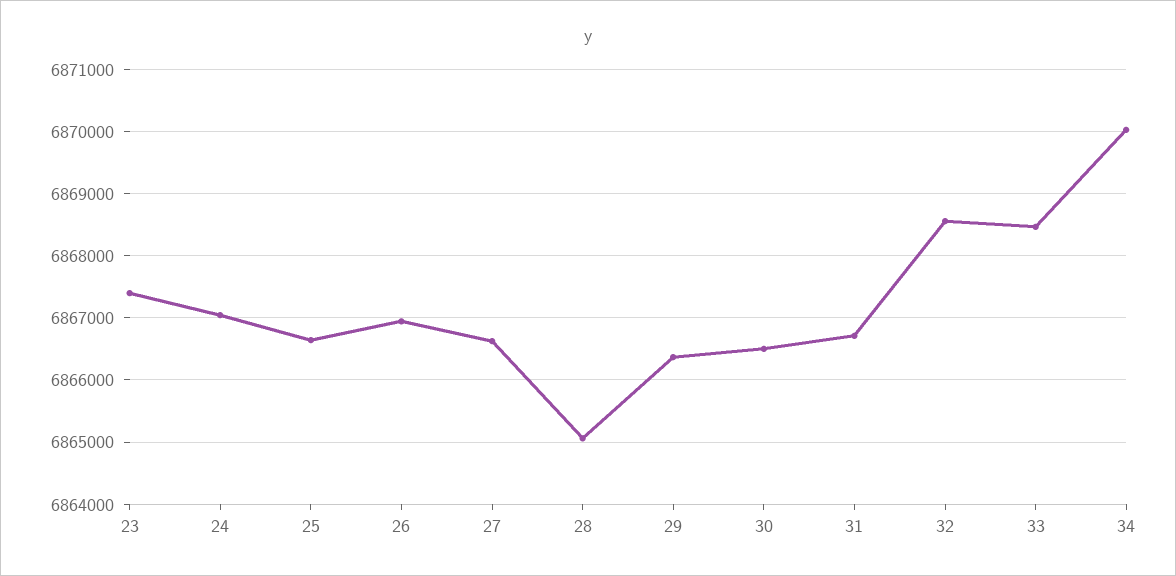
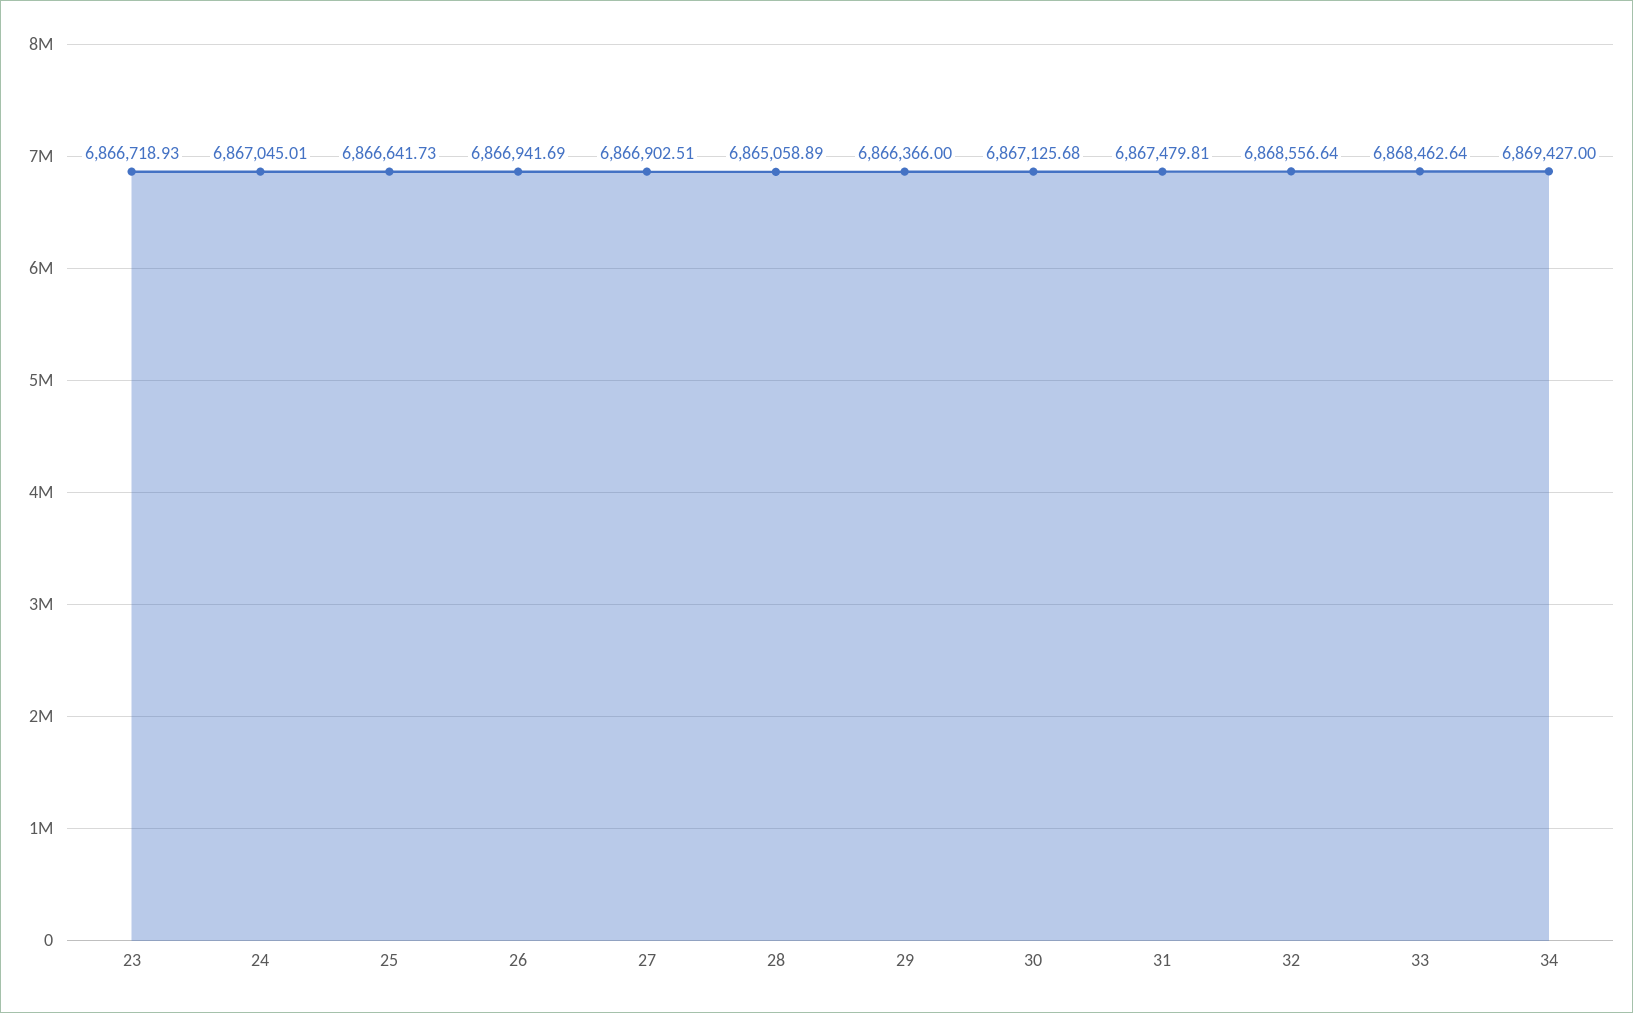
23: 6867400 -> 6866718.93
27: 6866600 -> 6866902.51
30: 6866500 -> 6867125.68
31: 6866700 -> 6867479.81
34: 6870000 -> 6869427

